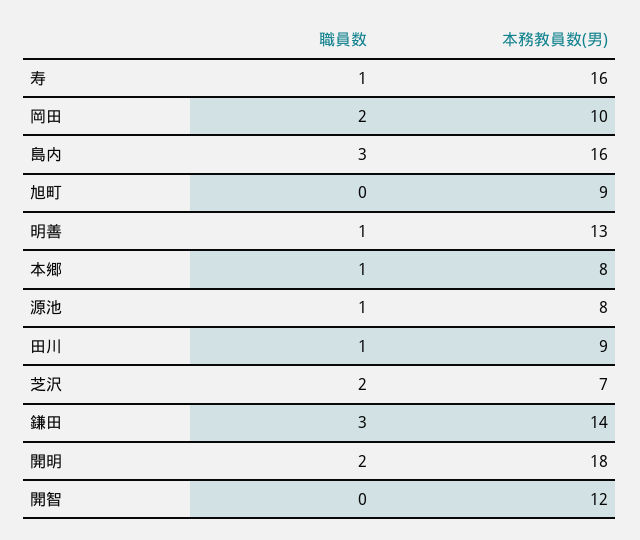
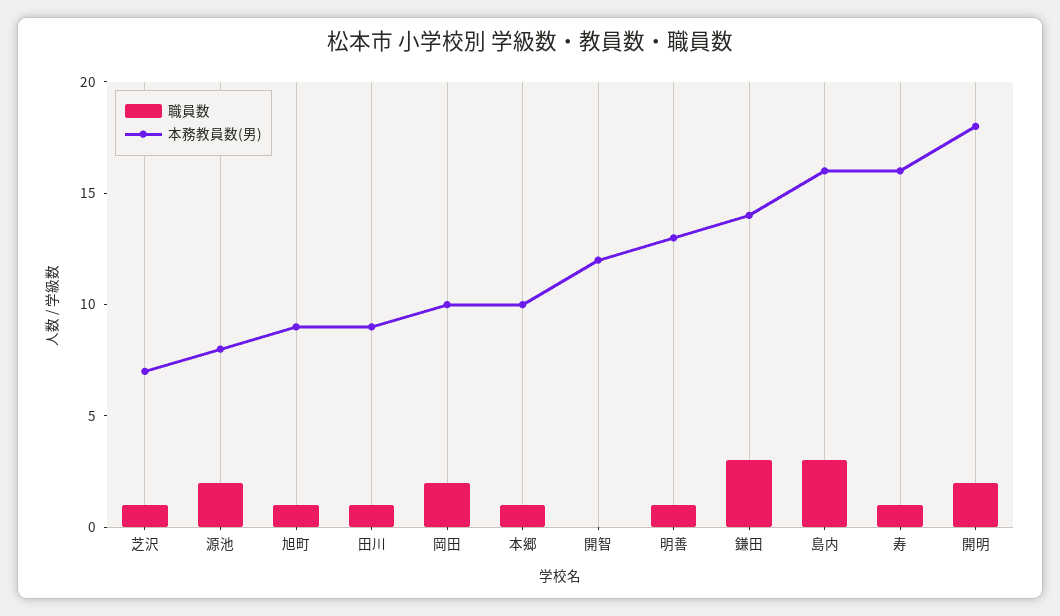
職員数, 旭町: 0 -> 1
本務教員数(男), 本郷: 8 -> 10
職員数, 源池: 1 -> 2
職員数, 芝沢: 2 -> 1

